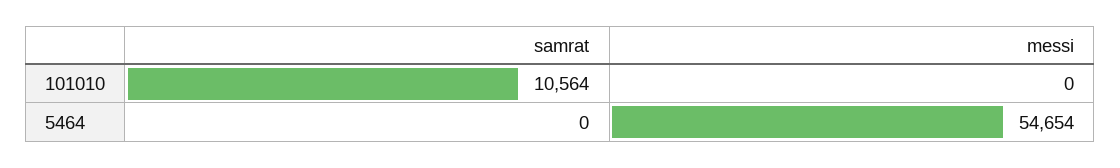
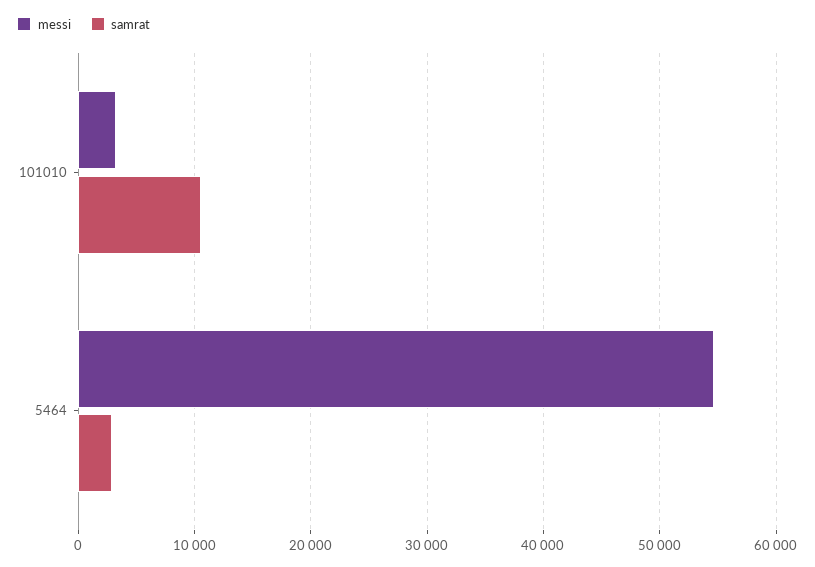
messi, 101010: 0 -> 3000
samrat, 5464: 0 -> 3000

